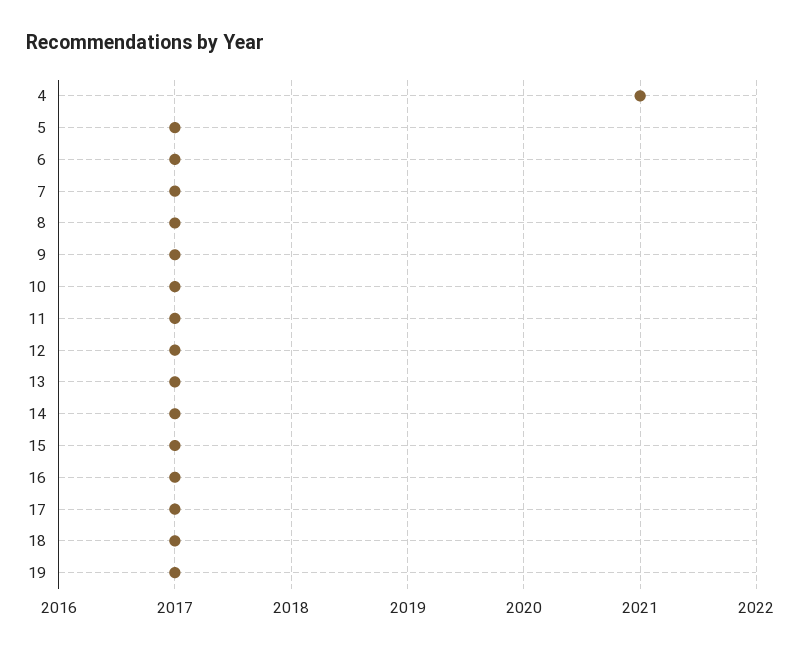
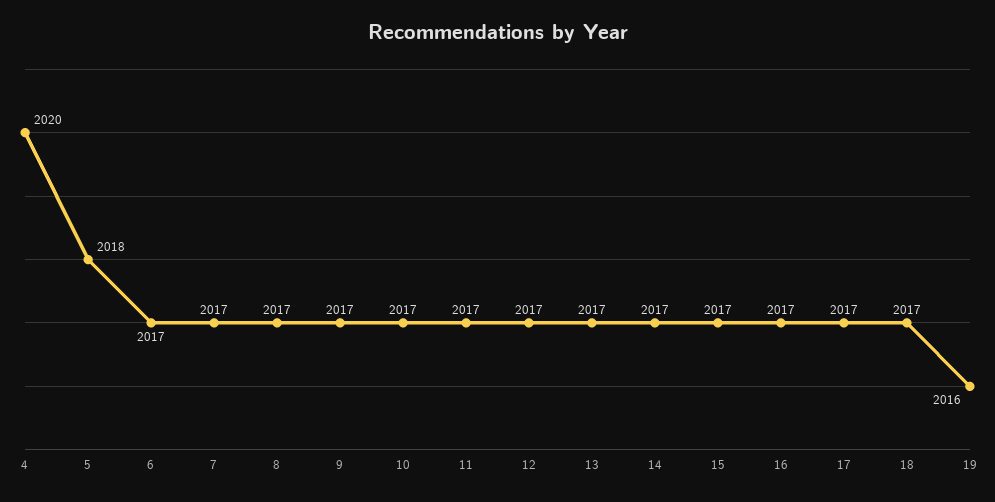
4: 2021 -> 2020
5: 2017 -> 2018
19: 2017 -> 2016

